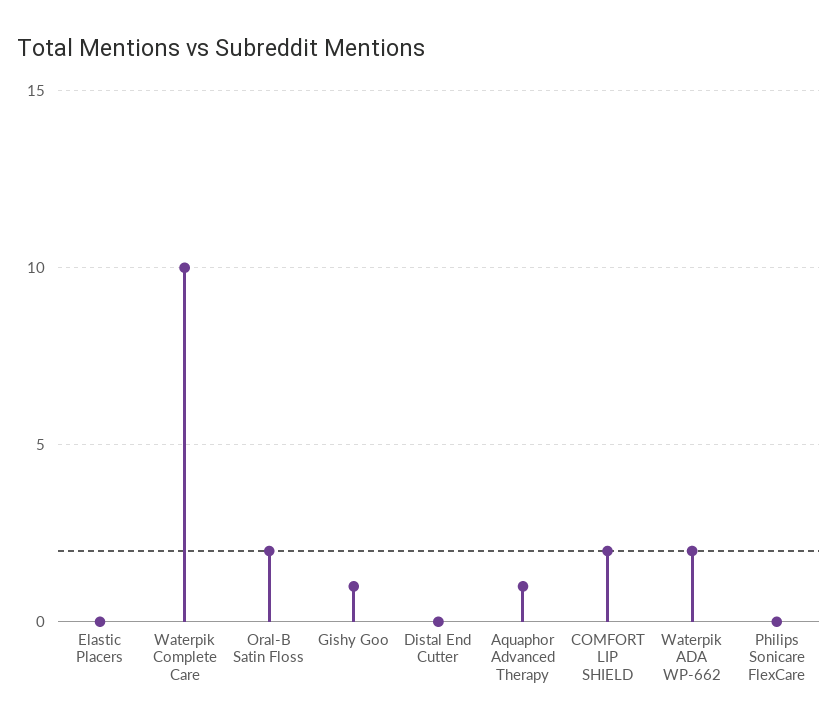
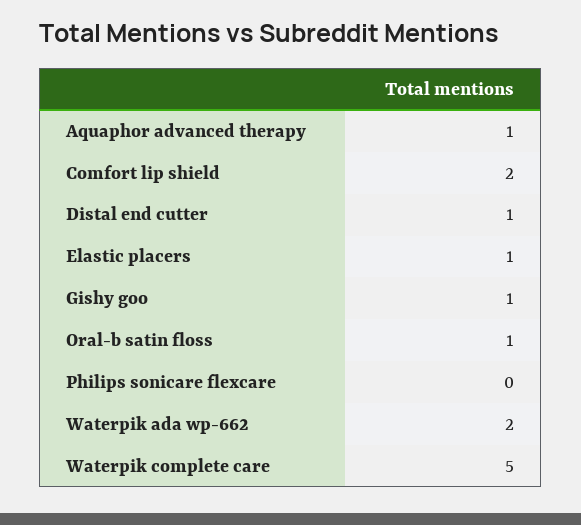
Elastic Placers: 0 -> 1
Waterpik Complete Care: 10 -> 5
Oral-B Satin Floss: 2 -> 1
Distal End Cutter: 0 -> 1

